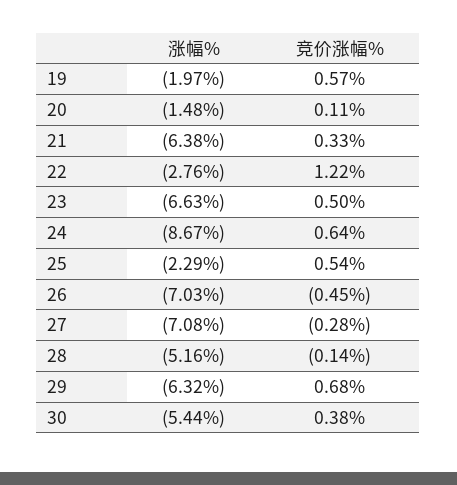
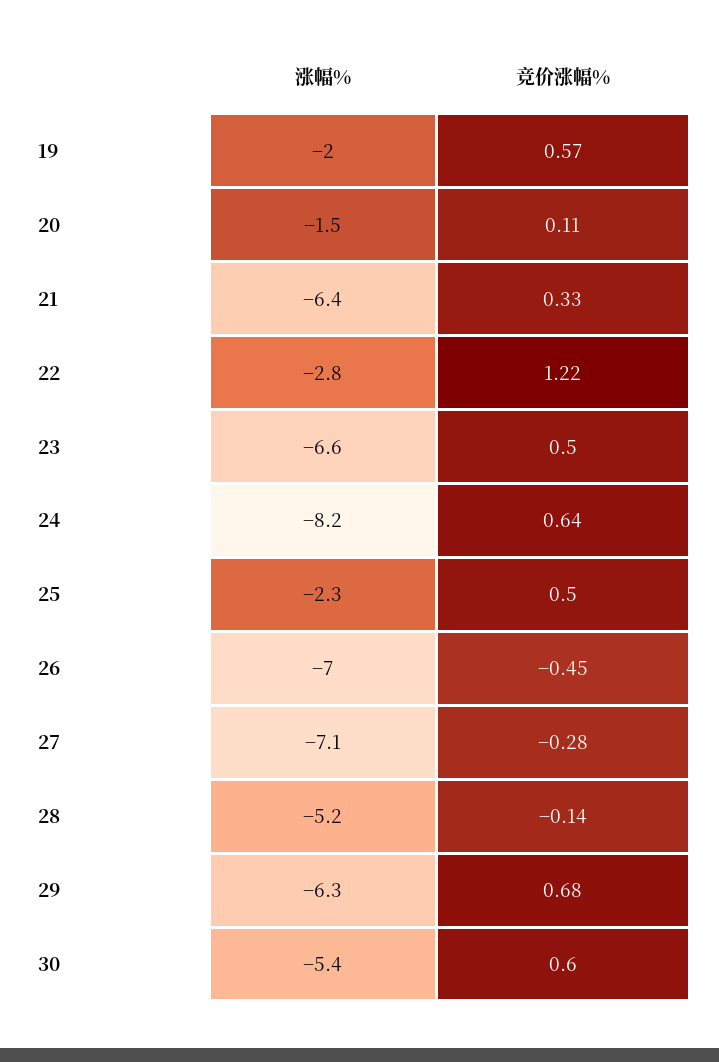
涨幅%, 24: -8.67 -> -8.2
竞价涨幅%, 25: 0.54 -> 0.5
竞价涨幅%, 30: 0.38 -> 0.6

